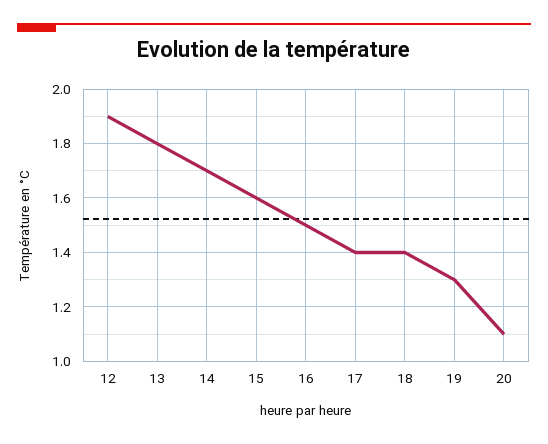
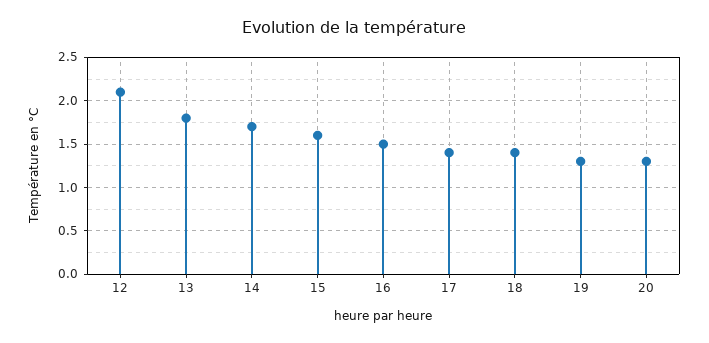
12: 1.9 -> 2.1
20: 1.1 -> 1.3

